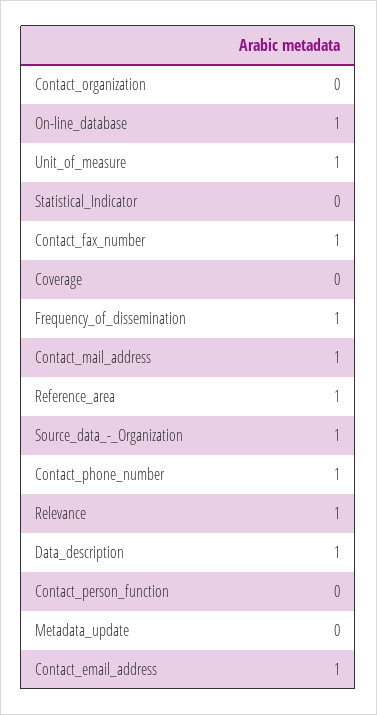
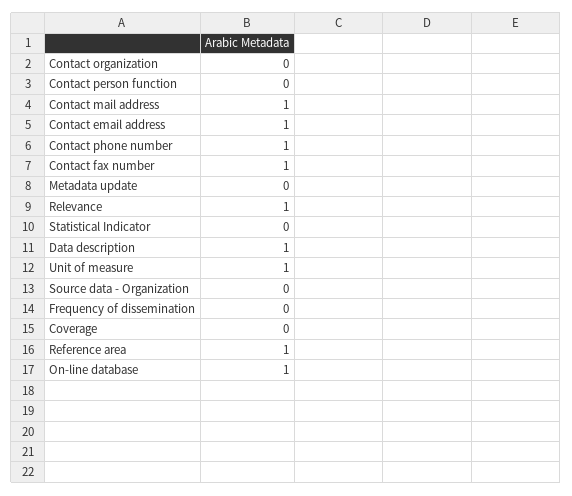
Frequency_of_dissemination: 1 -> 0
Source_data_-_Organization: 1 -> 0

